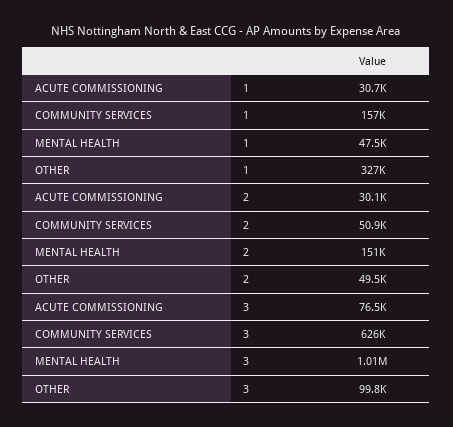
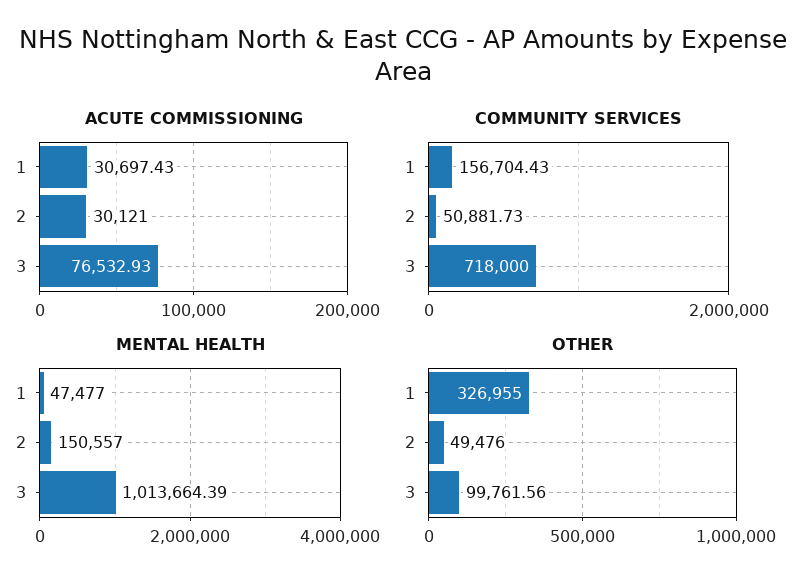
COMMUNITY SERVICES, 3: 626000 -> 718000

